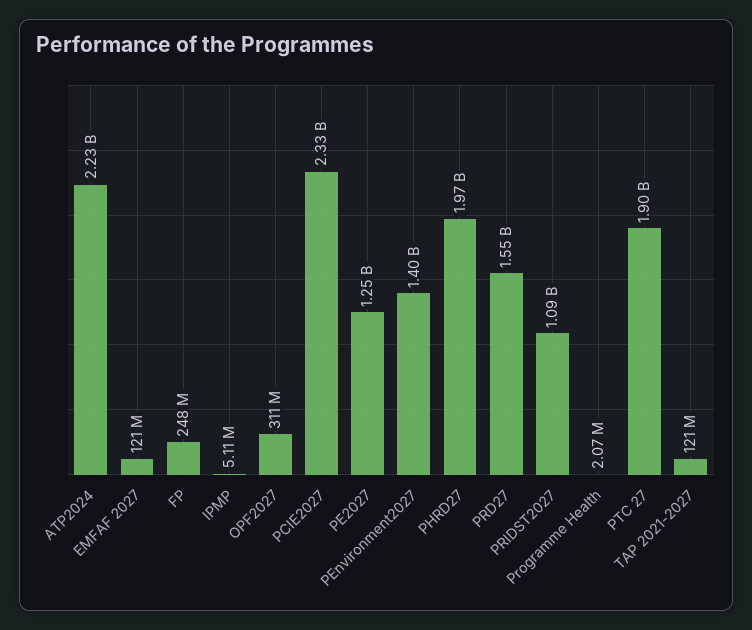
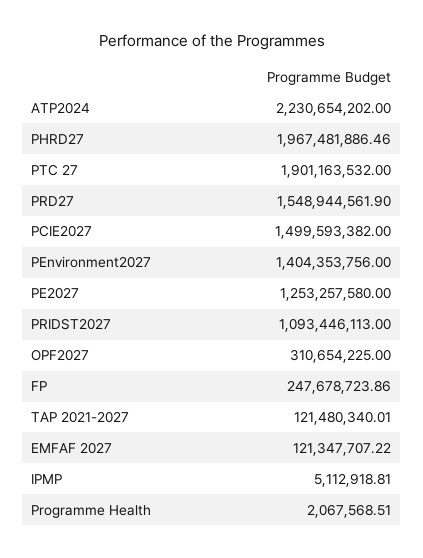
PCIE2027: 2330000000 -> 1499593382

